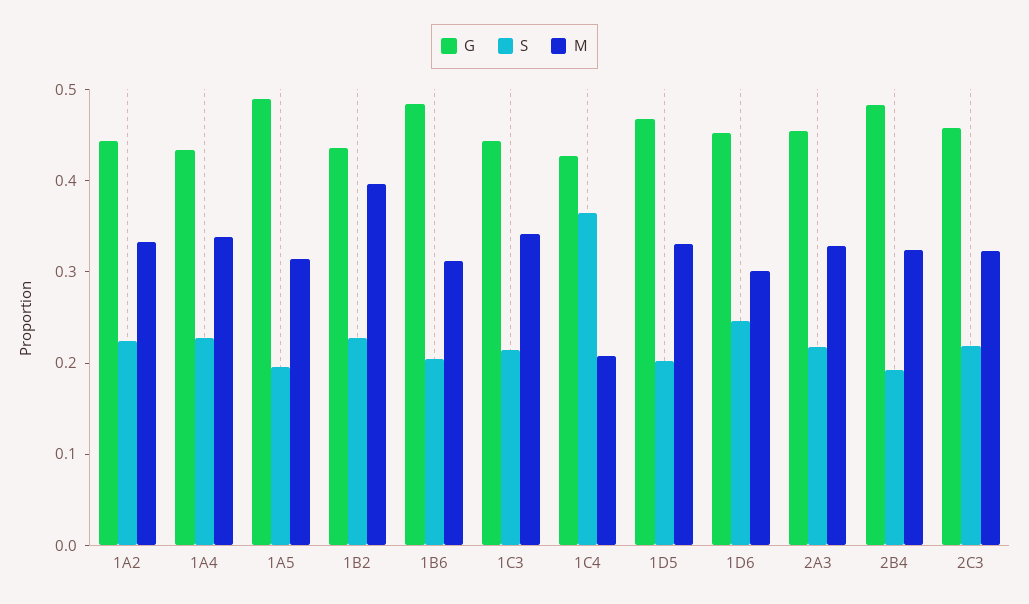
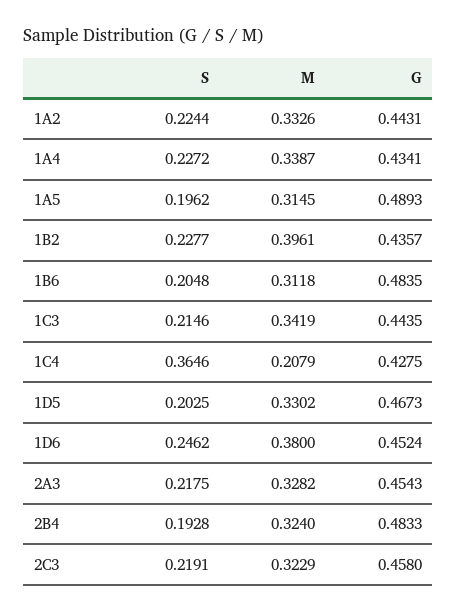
M, 1D6: 0.3 -> 0.38

